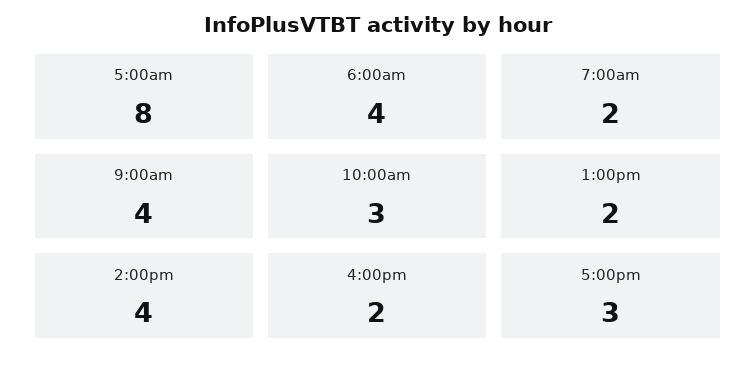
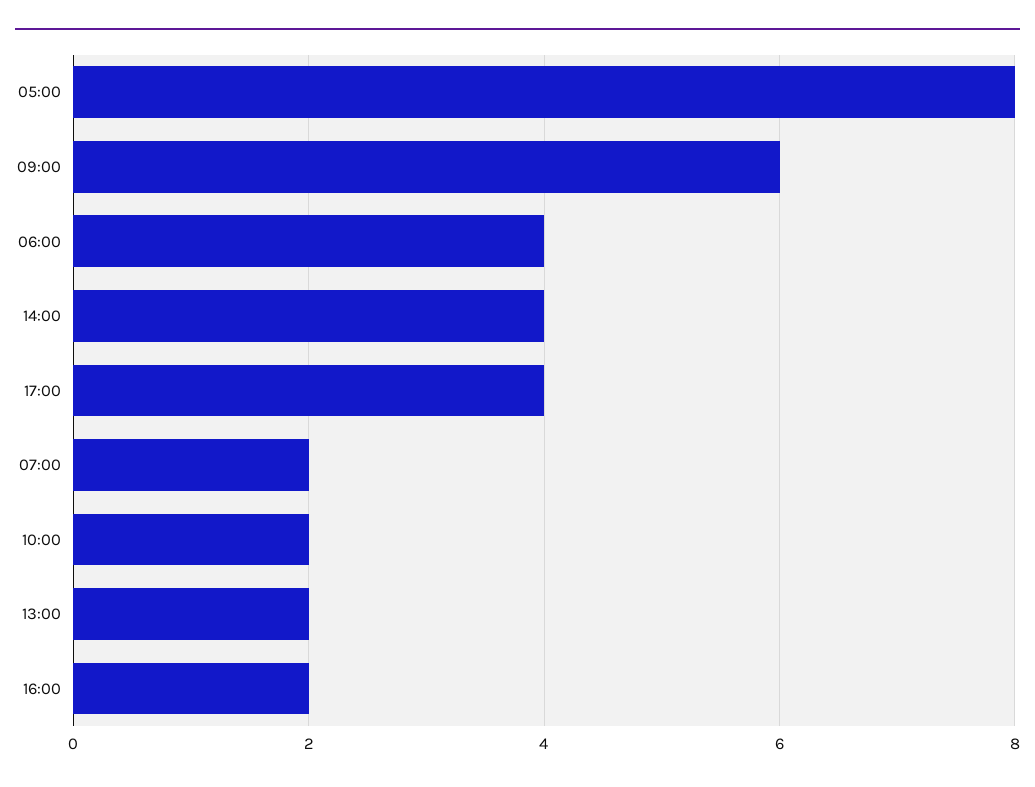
9:00am: 4 -> 6
10:00am: 3 -> 2
5:00pm: 3 -> 4

